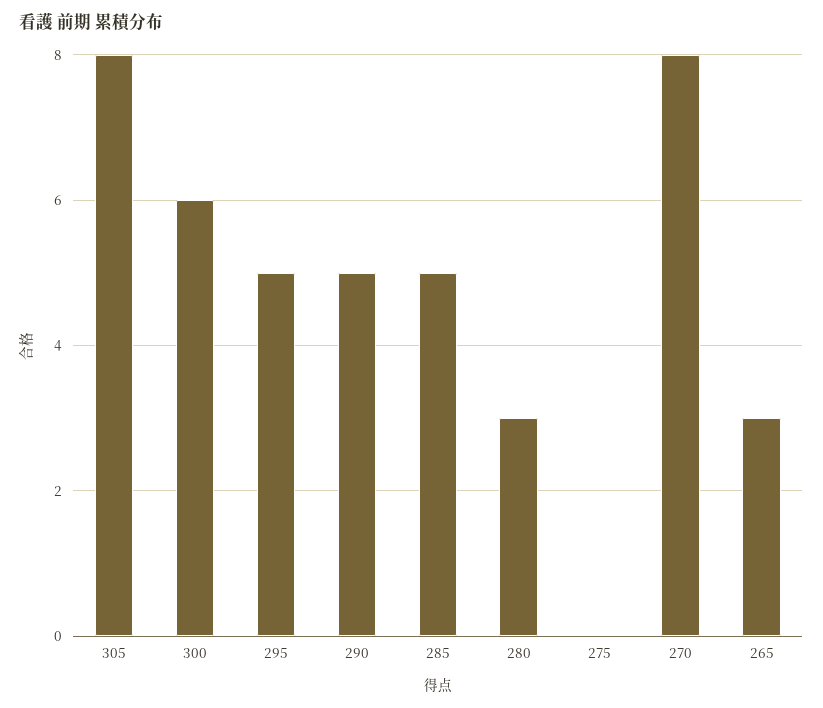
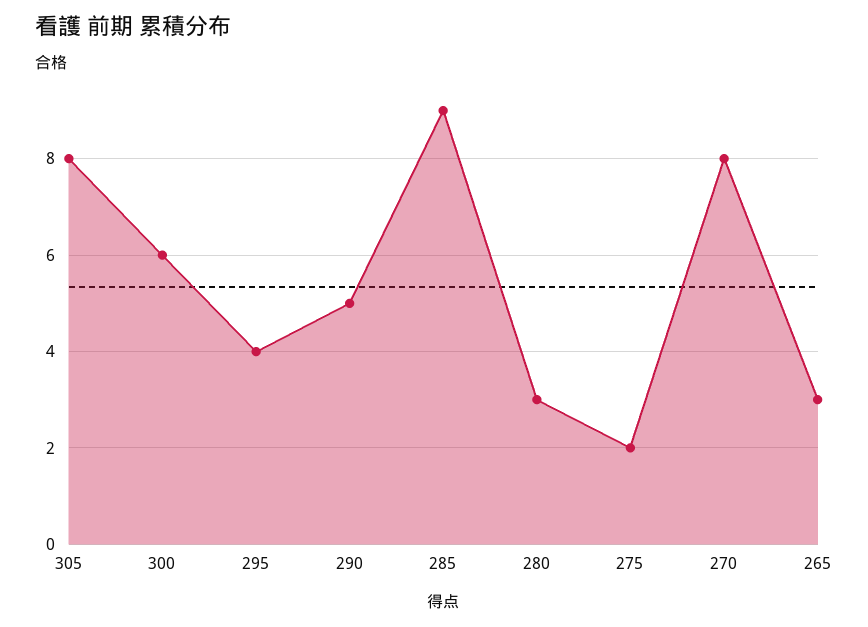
295: 5 -> 4
285: 5 -> 9
275: 0 -> 2

